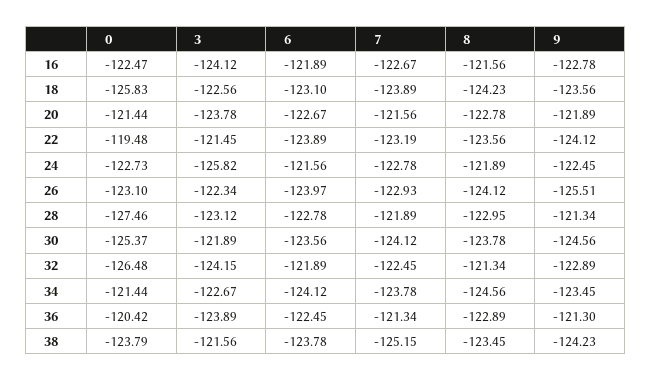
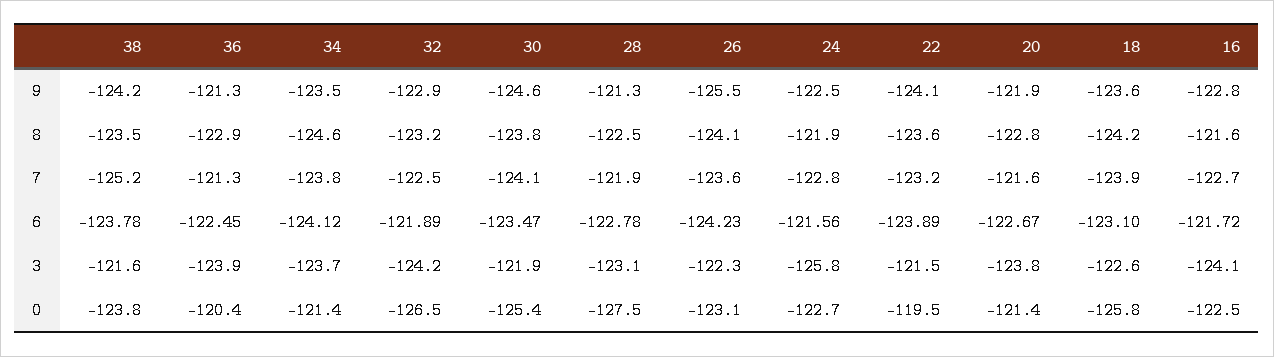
6, 16: -121.89 -> -121.72
6, 26: -123.97 -> -124.23
7, 26: -122.93 -> -123.6
8, 28: -122.95 -> -122.5
6, 30: -123.56 -> -123.47
8, 32: -121.34 -> -123.2
3, 34: -122.67 -> -123.7

